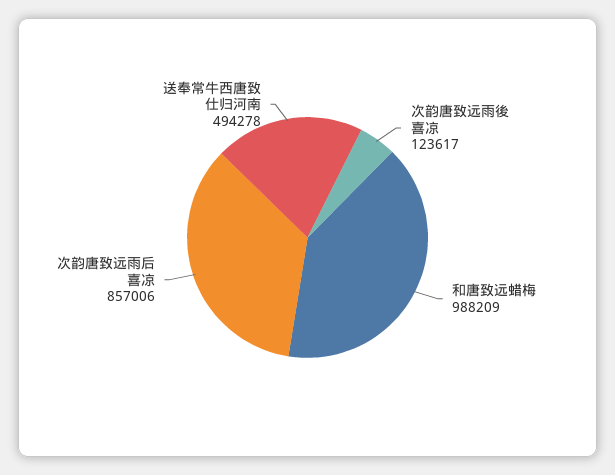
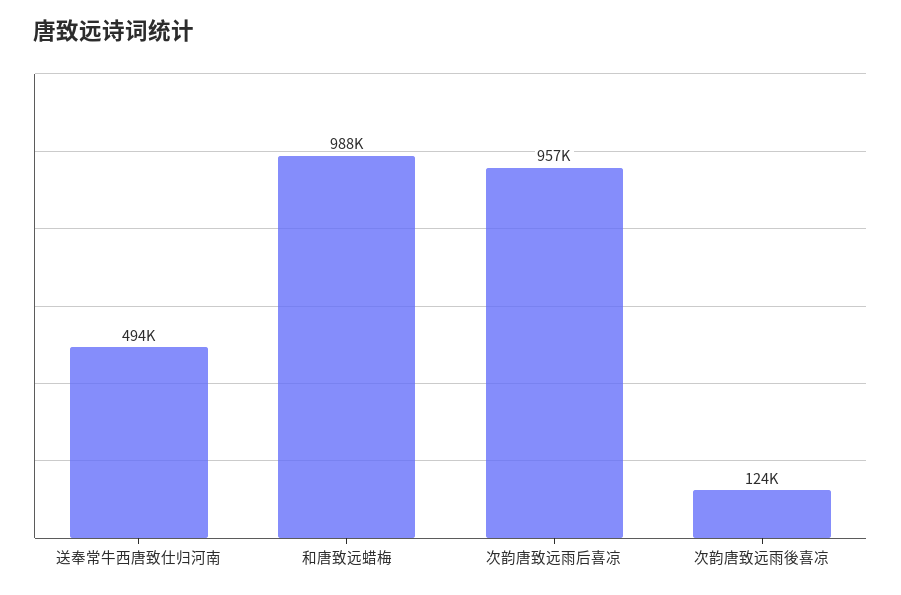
次韵唐致远雨后喜凉: 857006 -> 957000

